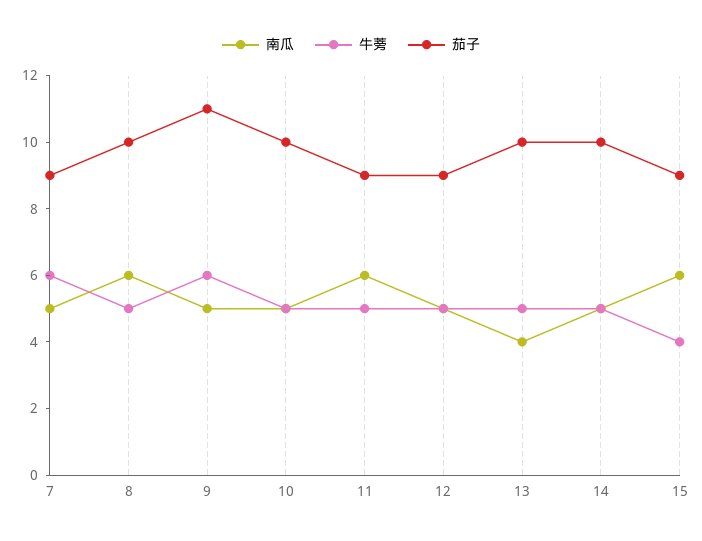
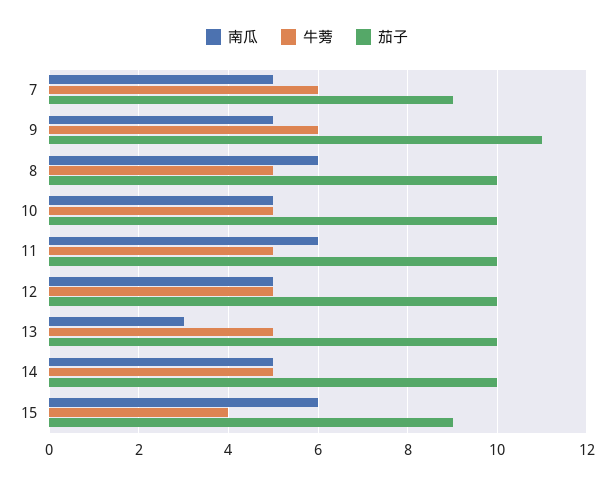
茄子, 11: 9 -> 10
茄子, 12: 9 -> 10
南瓜, 13: 4 -> 3

